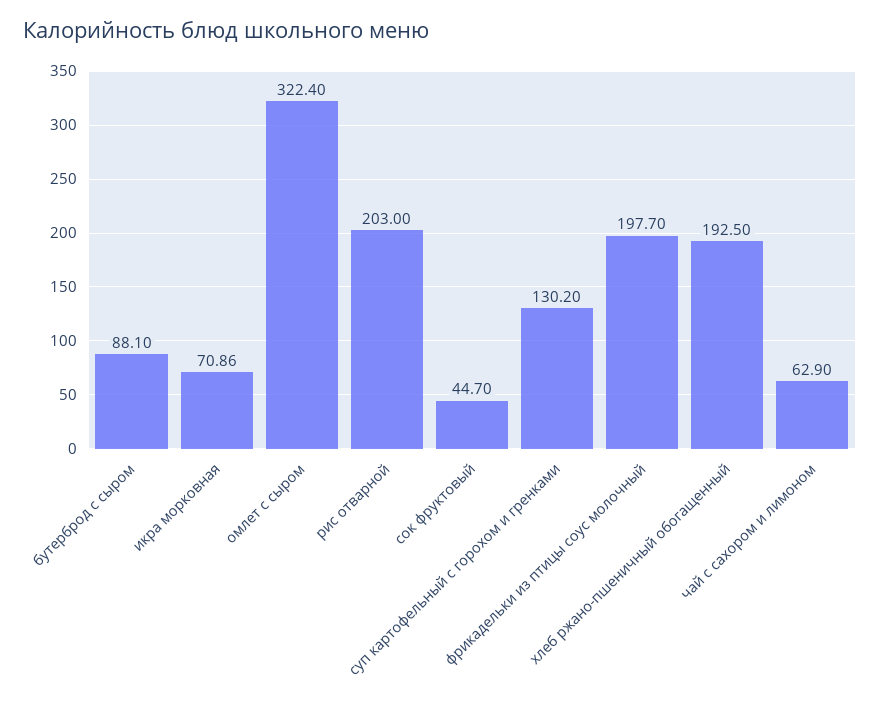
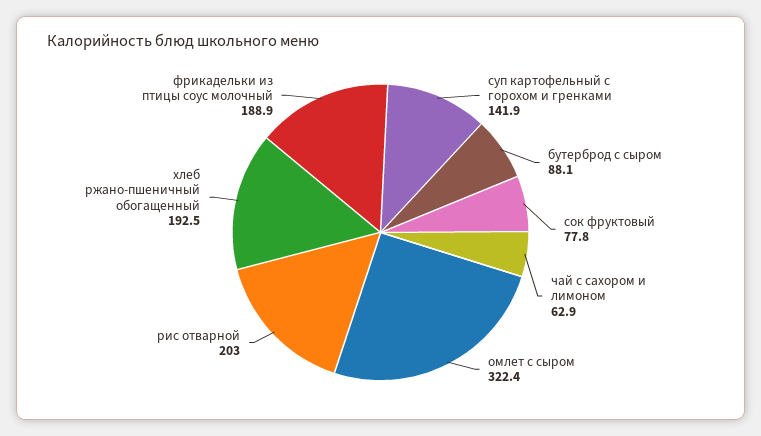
икра морковная: 70.86 -> none
сок фруктовый: 44.7 -> 77.8
суп картофельный с горохом и гренками: 130.2 -> 141.9
фрикадельки из птицы соус молочный: 197.7 -> 188.9

